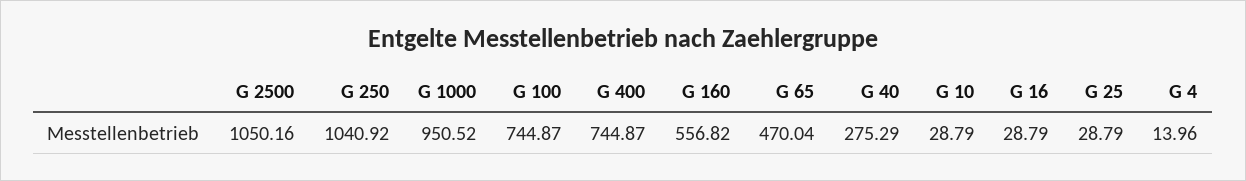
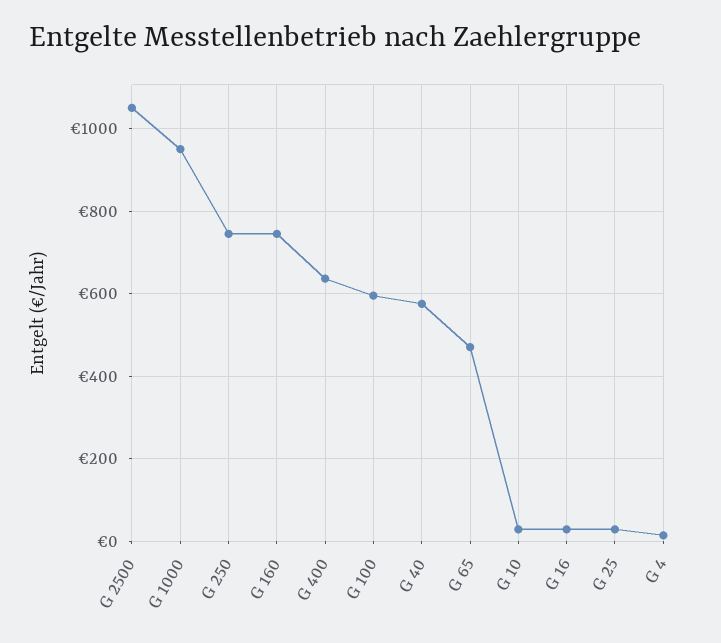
G 250: 1040.92 -> 740
G 100: 744.87 -> 600
G 400: 744.87 -> 640
G 160: 556.82 -> 740
G 40: 275.29 -> 580

